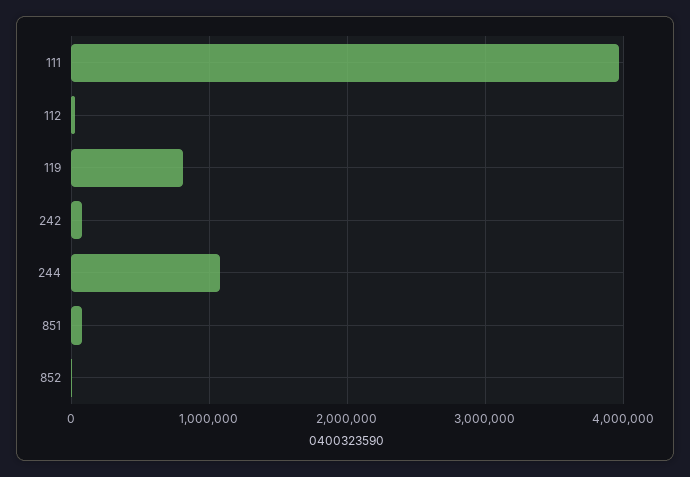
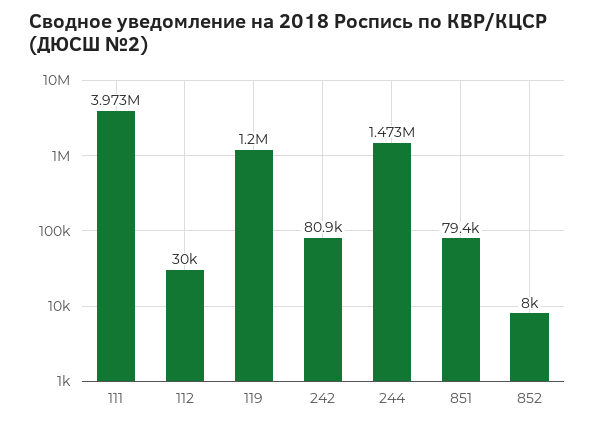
119: 800000 -> 1200000
244: 1100000 -> 1473000

